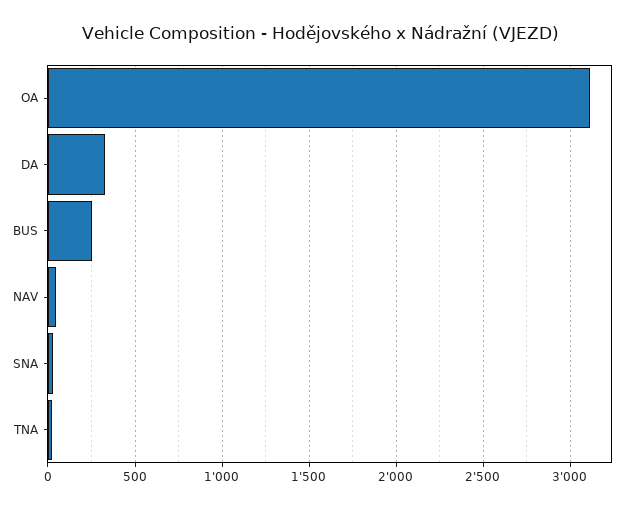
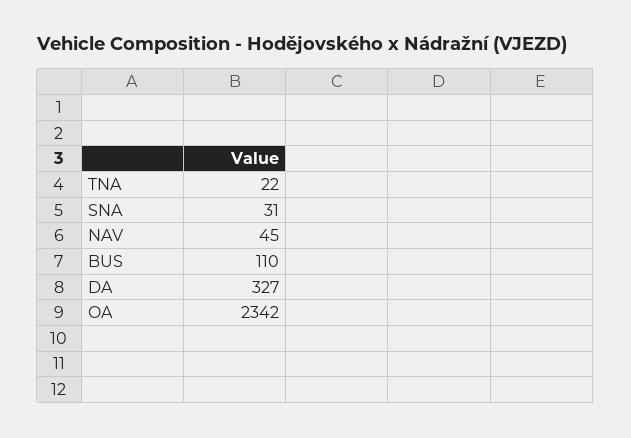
OA: 3100 -> 2342
BUS: 250 -> 110

